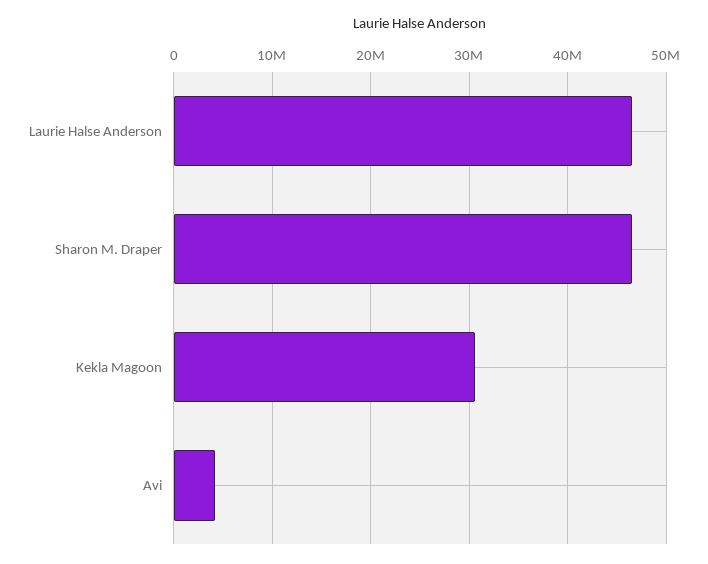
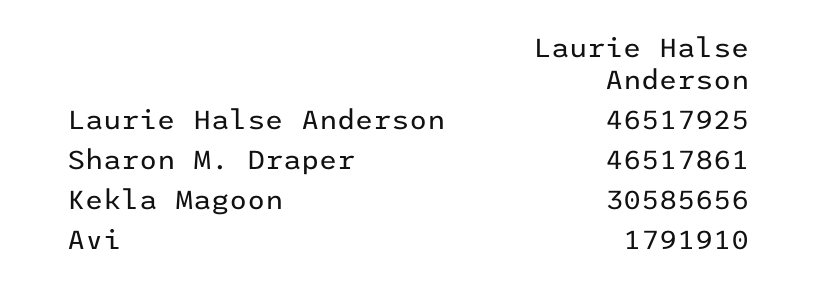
Avi: 4000000 -> 1791910

